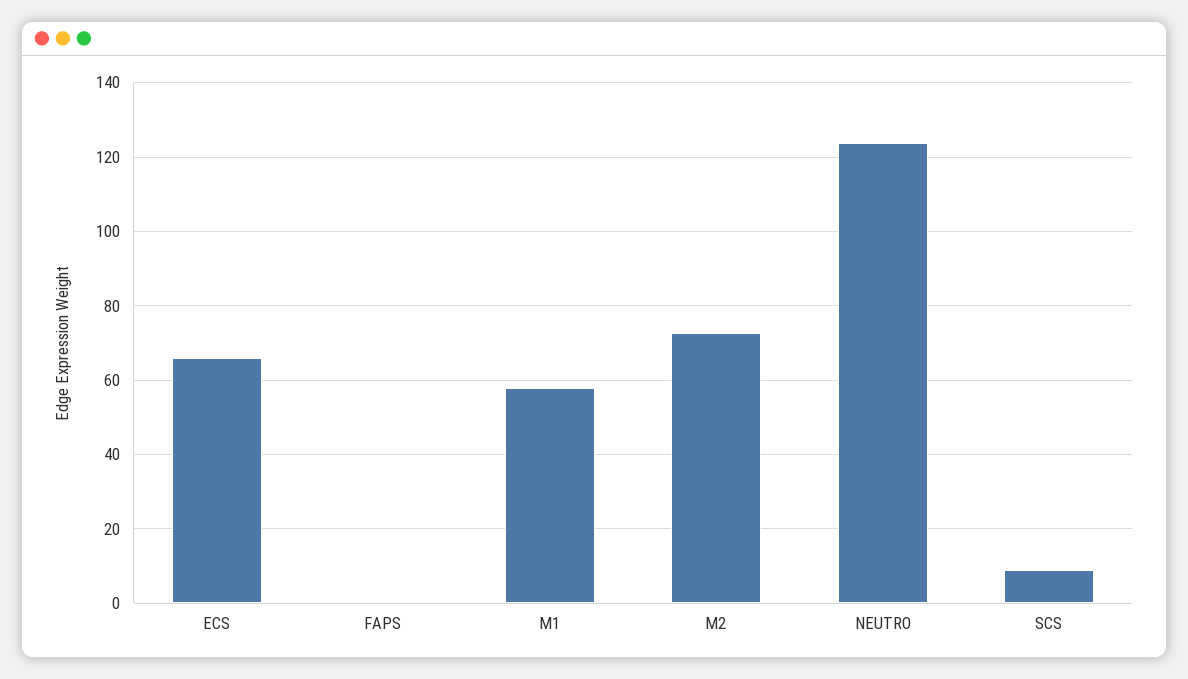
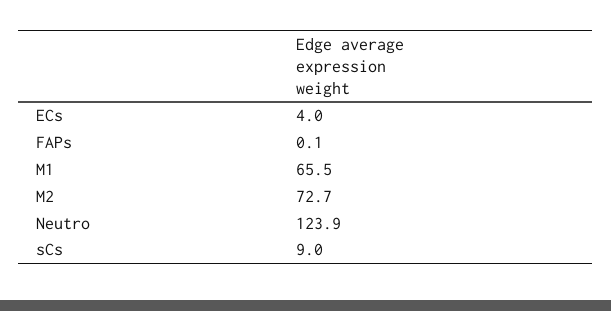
ECS: 66 -> 4
M1: 58 -> 65.5

